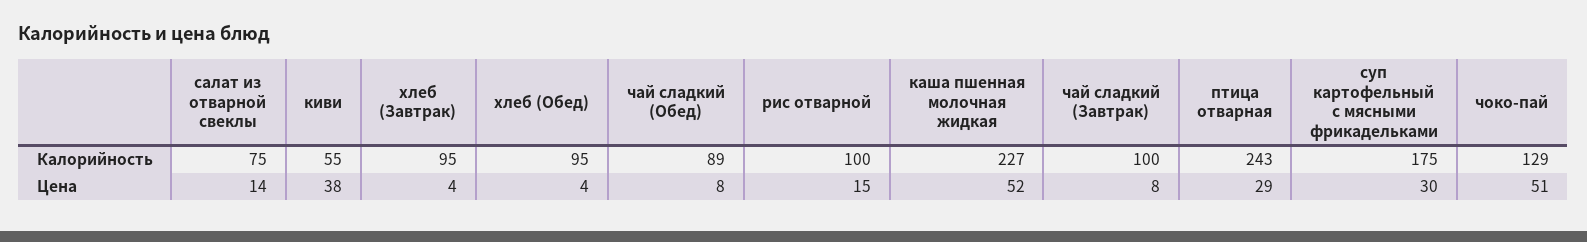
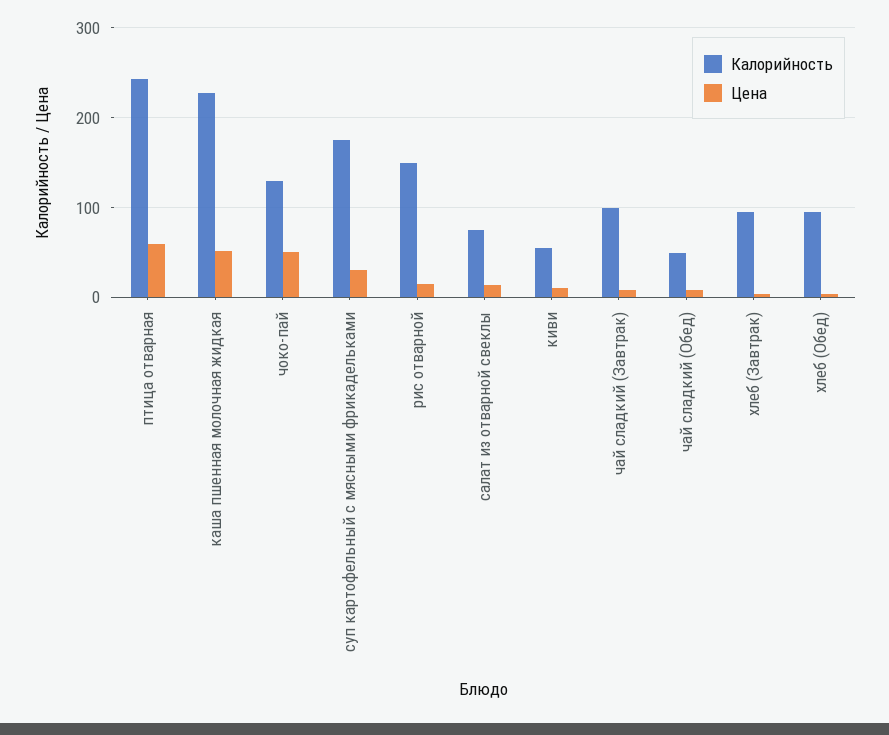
Калорийность, чай сладкий (Обед): 89 -> 50
Калорийность, рис отварной: 100 -> 150
Цена, киви: 38 -> 10
Цена, птица отварная: 29 -> 60

